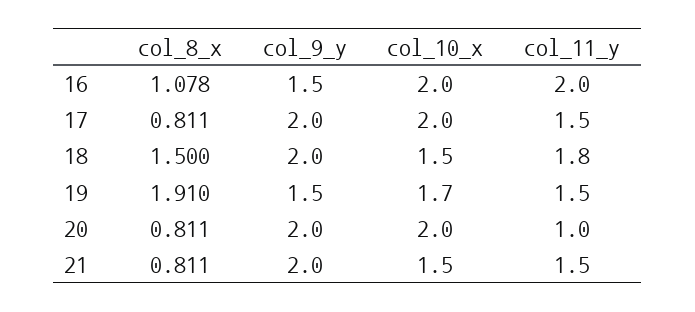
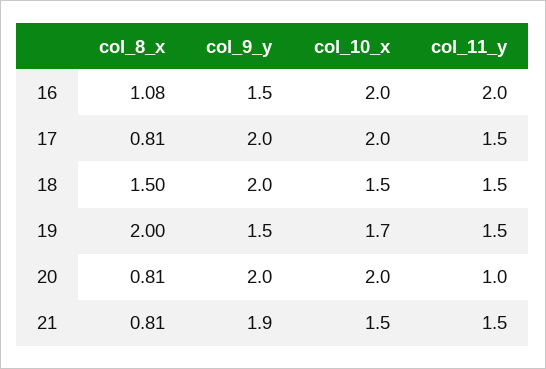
col_11_y, 18: 1.8 -> 1.5
col_8_x, 19: 1.91 -> 2
col_9_y, 21: 2 -> 1.9

